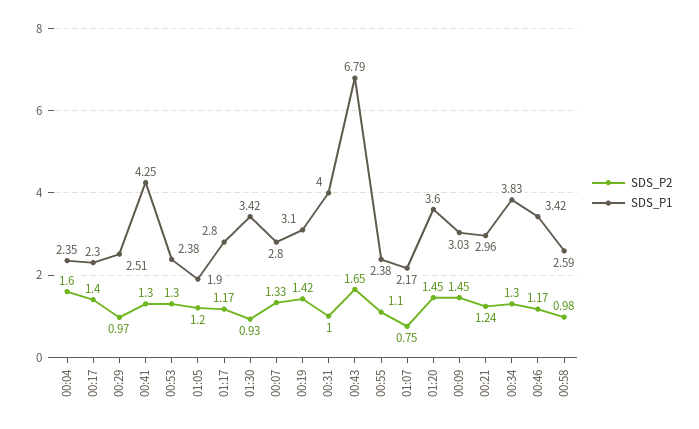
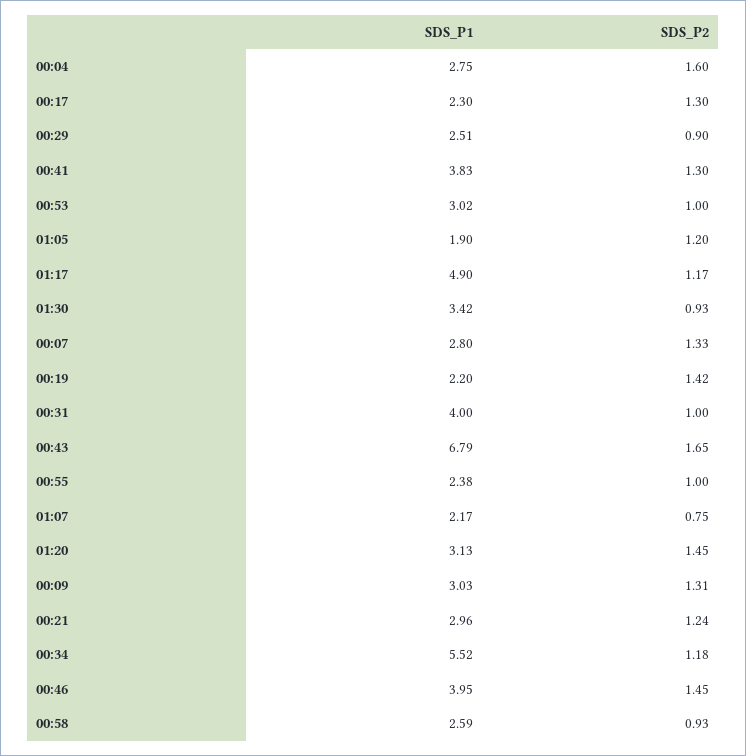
SDS_P1, 00:04: 2.35 -> 2.75
SDS_P2, 00:17: 1.4 -> 1.3
SDS_P2, 00:29: 0.97 -> 0.9
SDS_P1, 00:41: 4.25 -> 3.83
SDS_P2, 00:53: 1.3 -> 1
SDS_P1, 00:53: 2.38 -> 3.02
SDS_P1, 01:17: 2.8 -> 4.9
SDS_P1, 00:19: 3.1 -> 2.2
SDS_P2, 00:55: 1.1 -> 1
SDS_P1, 01:20: 3.6 -> 3.13
SDS_P2, 00:09: 1.45 -> 1.31
SDS_P2, 00:34: 1.3 -> 1.18
SDS_P1, 00:34: 3.83 -> 5.52
SDS_P2, 00:46: 1.17 -> 1.45
SDS_P1, 00:46: 3.42 -> 3.95
SDS_P2, 00:58: 0.98 -> 0.93

